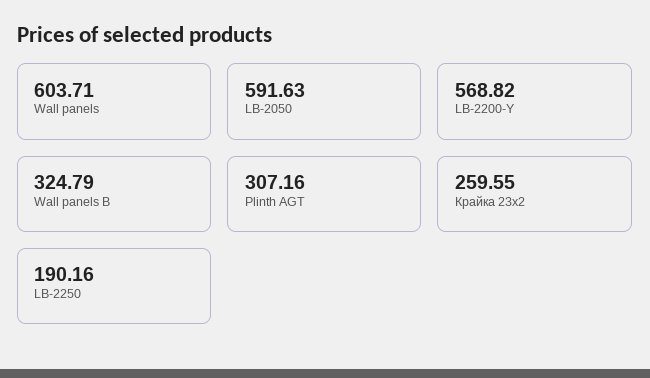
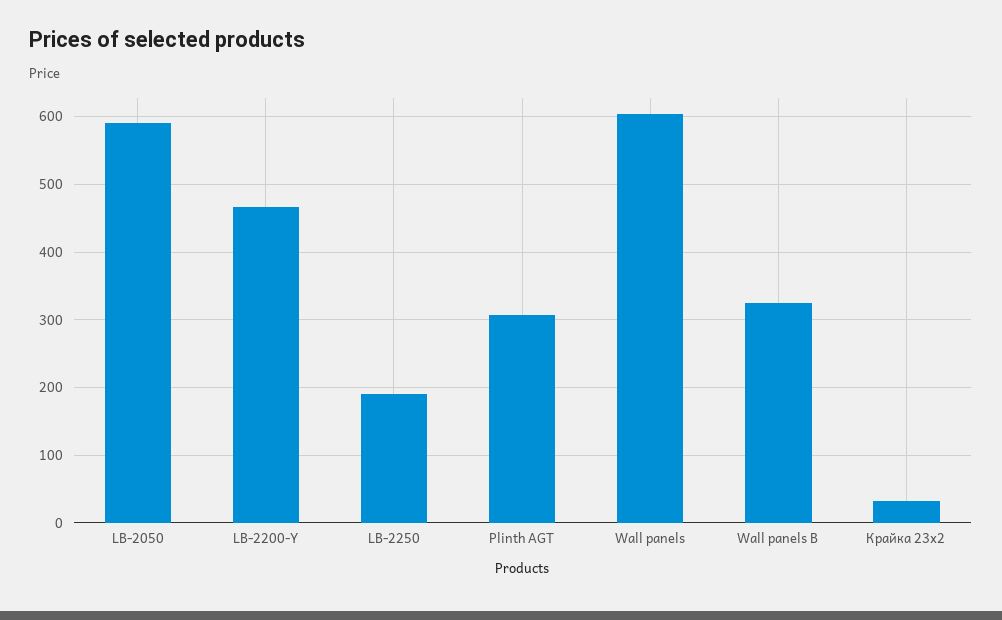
LB-2200-Y: 568.82 -> 470
Крайка 23x2: 259.55 -> 30

